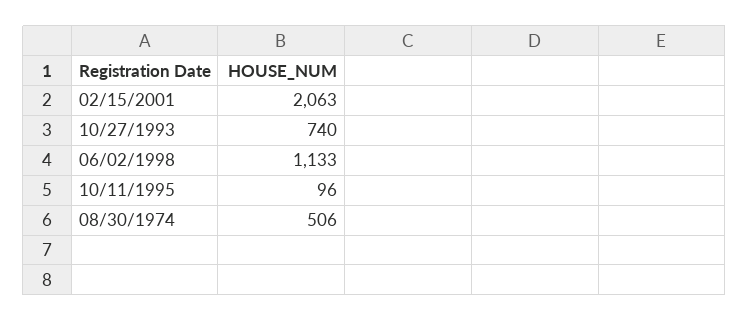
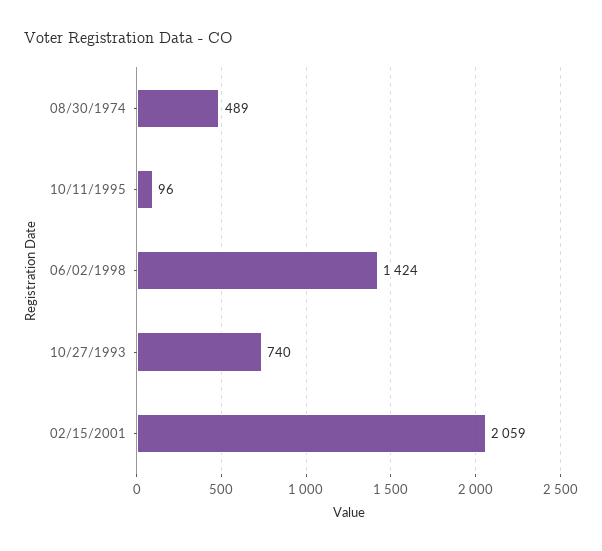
02/15/2001: 2063 -> 2059
06/02/1998: 1133 -> 1424
08/30/1974: 506 -> 489

